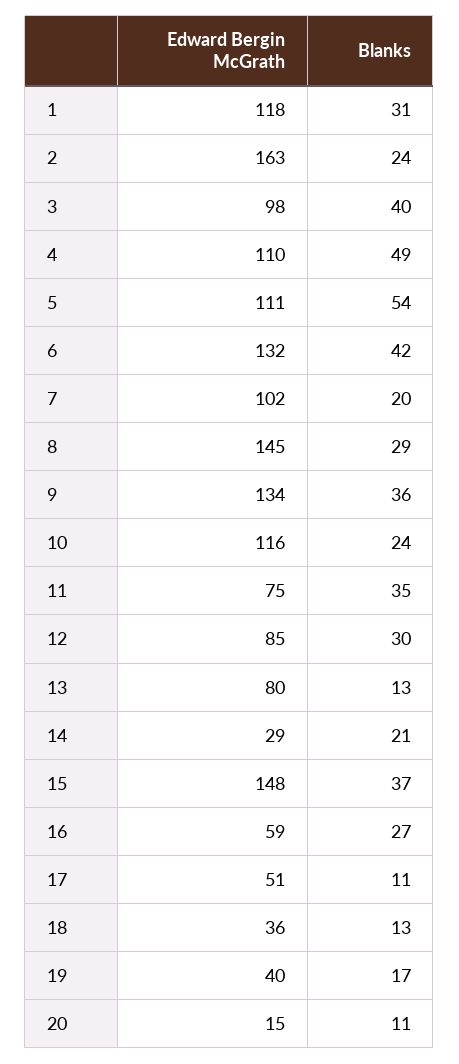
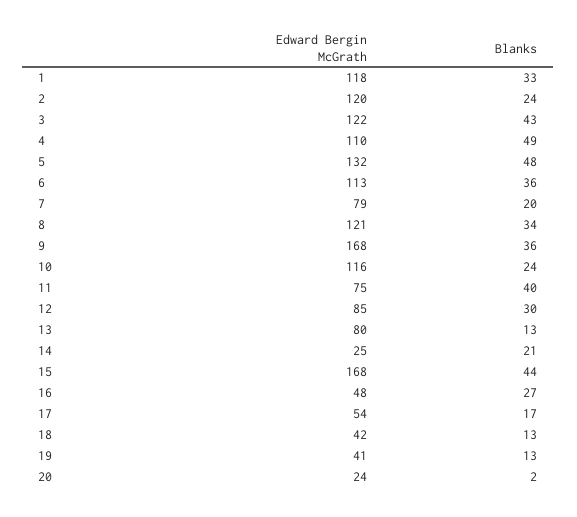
Blanks, 1: 31 -> 33
Edward Bergin McGrath, 2: 163 -> 120
Edward Bergin McGrath, 3: 98 -> 122
Blanks, 3: 40 -> 43
Edward Bergin McGrath, 5: 111 -> 132
Blanks, 5: 54 -> 48
Edward Bergin McGrath, 6: 132 -> 113
Blanks, 6: 42 -> 36
Edward Bergin McGrath, 7: 102 -> 79
Edward Bergin McGrath, 8: 145 -> 121
Blanks, 8: 29 -> 34
Edward Bergin McGrath, 9: 134 -> 168
Blanks, 11: 35 -> 40
Edward Bergin McGrath, 14: 29 -> 25
Edward Bergin McGrath, 15: 148 -> 168
Blanks, 15: 37 -> 44
Edward Bergin McGrath, 16: 59 -> 48
Edward Bergin McGrath, 17: 51 -> 54
Blanks, 17: 11 -> 17
Edward Bergin McGrath, 18: 36 -> 42
Edward Bergin McGrath, 19: 40 -> 41
Blanks, 19: 17 -> 13
Edward Bergin McGrath, 20: 15 -> 24
Blanks, 20: 11 -> 2

